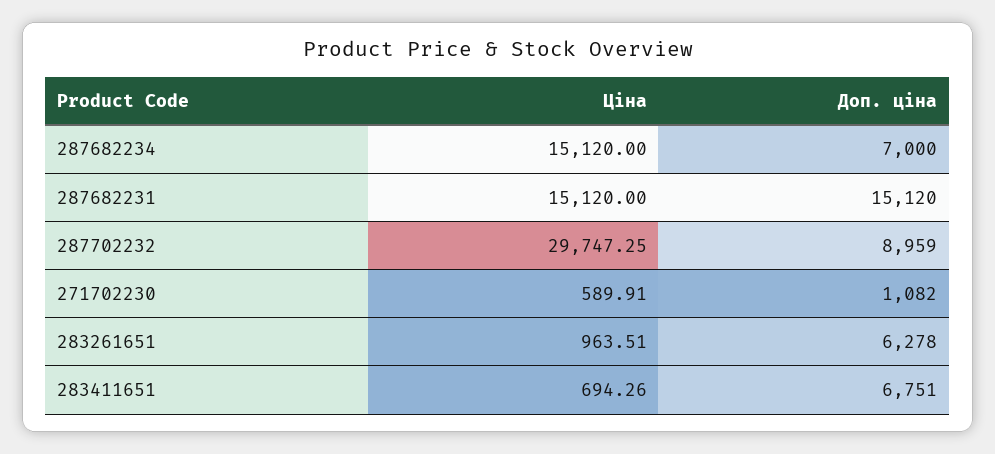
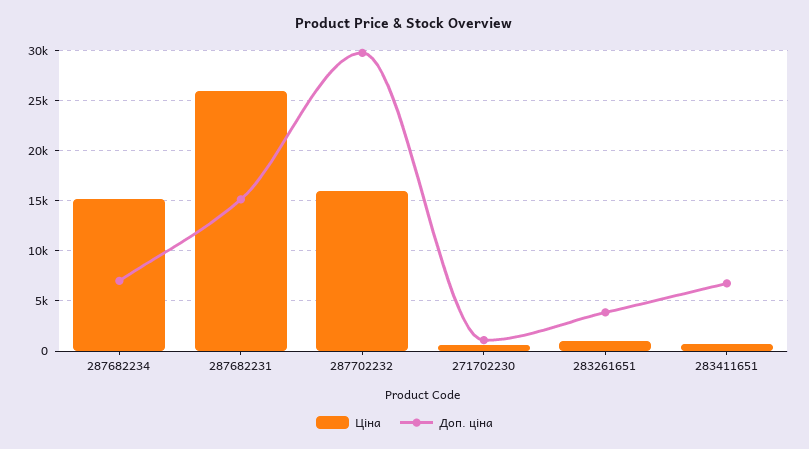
Ціна, 287682231: 15120 -> 26000
Ціна, 287702232: 29747.25 -> 16000
Доп. ціна, 287702232: 8959 -> 30000
Доп. ціна, 283261651: 6278 -> 4000

